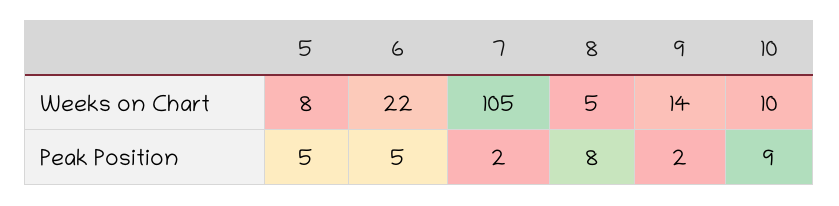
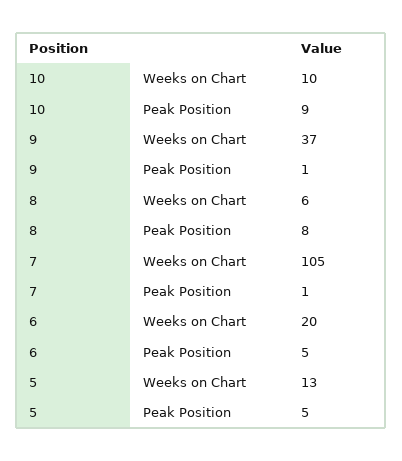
5, Weeks on Chart: 8 -> 13
6, Weeks on Chart: 22 -> 20
8, Weeks on Chart: 5 -> 6
9, Weeks on Chart: 14 -> 37
7, Peak Position: 2 -> 1
9, Peak Position: 2 -> 1

